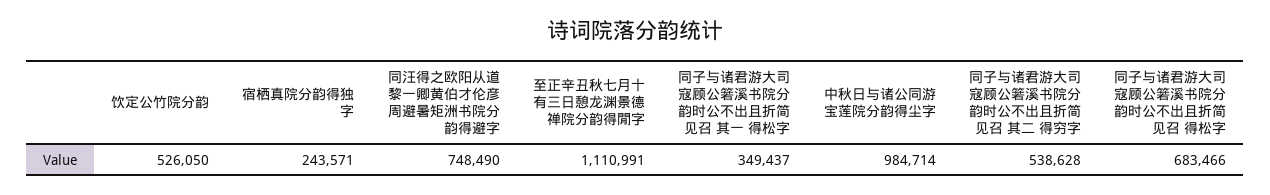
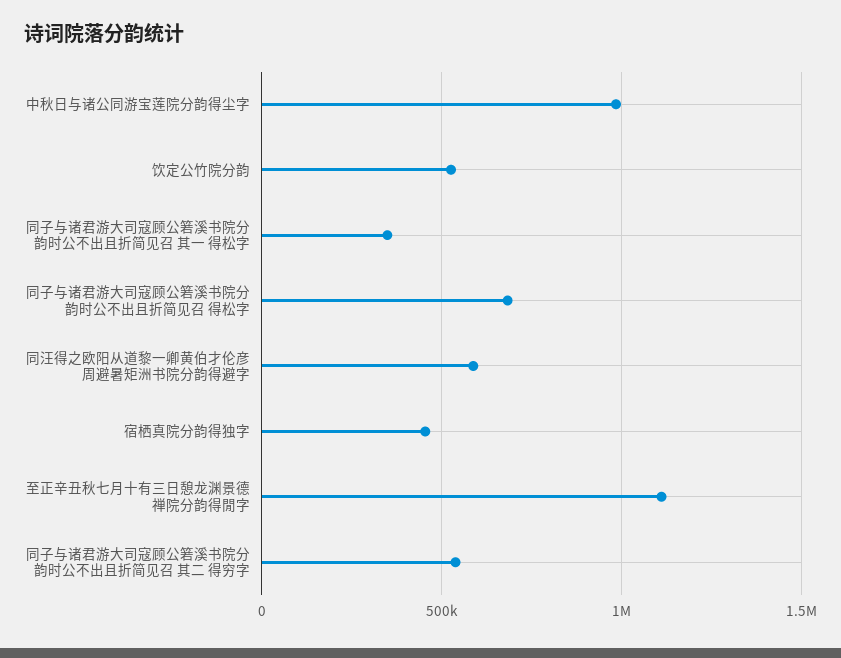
宿栖真院分韵得独字: 243571 -> 450000
同汪得之欧阳从道黎一卿黄伯才伦彦周避暑矩洲书院分韵得避字: 748490 -> 600000

